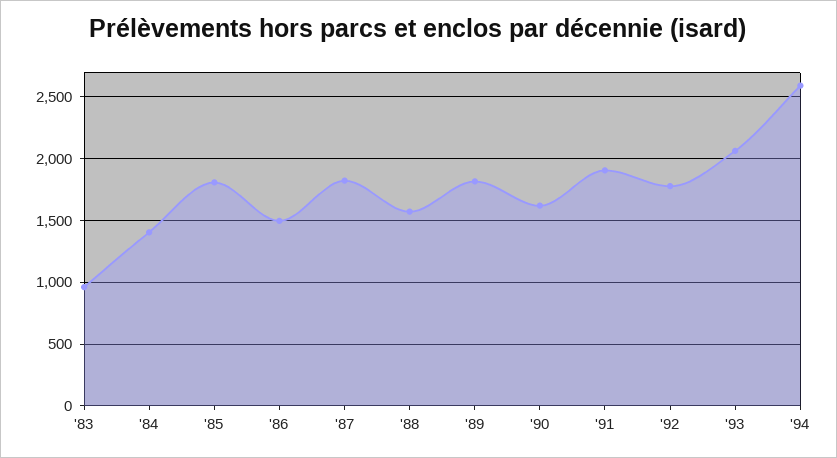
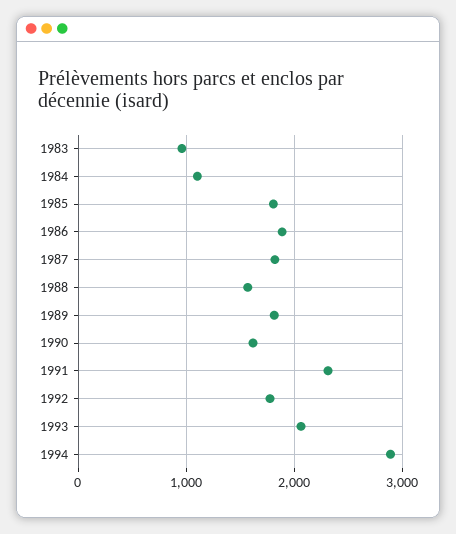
'84: 1400 -> 1100
'86: 1500 -> 1900
'91: 1900 -> 2300
'94: 2600 -> 2900

